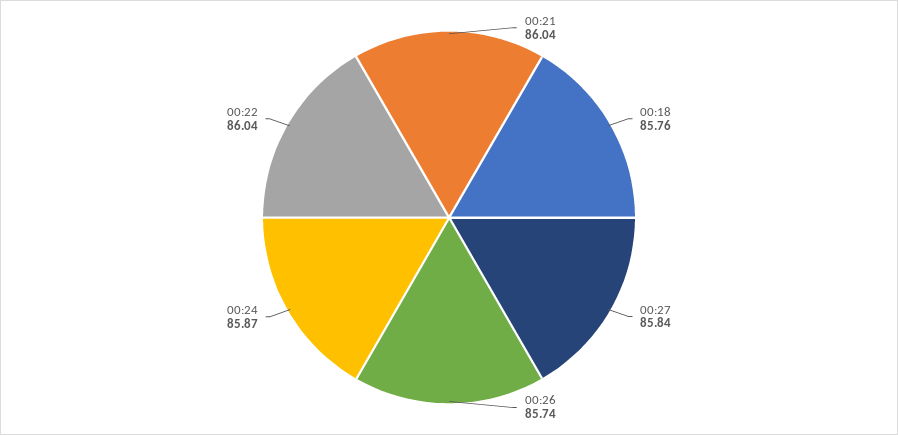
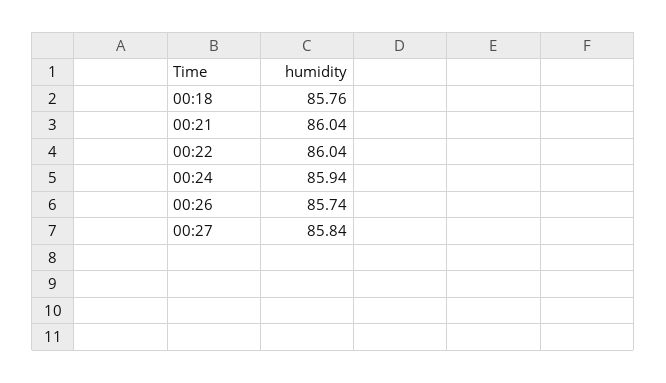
00:24: 85.87 -> 85.94

